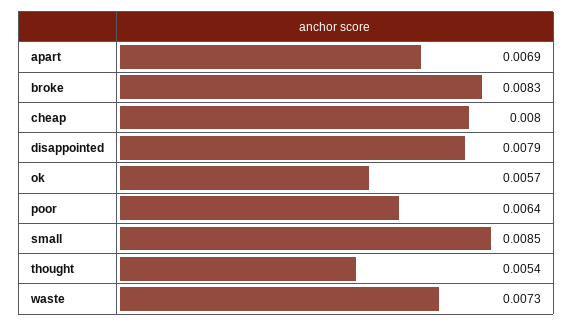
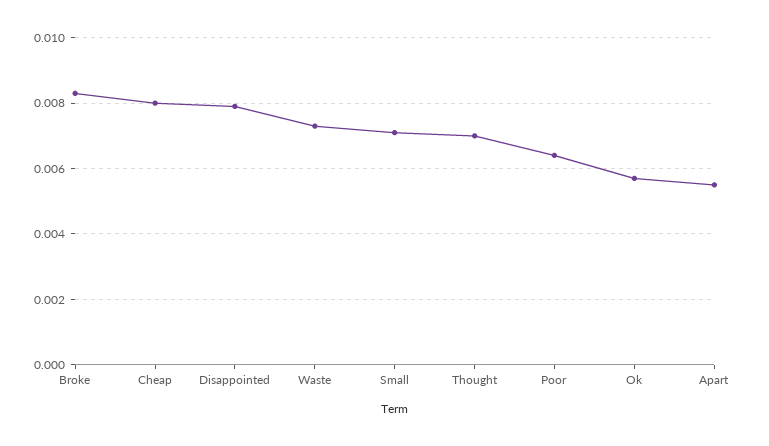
apart: 0.0069 -> 0.0055
small: 0.0085 -> 0.007
thought: 0.0054 -> 0.007

